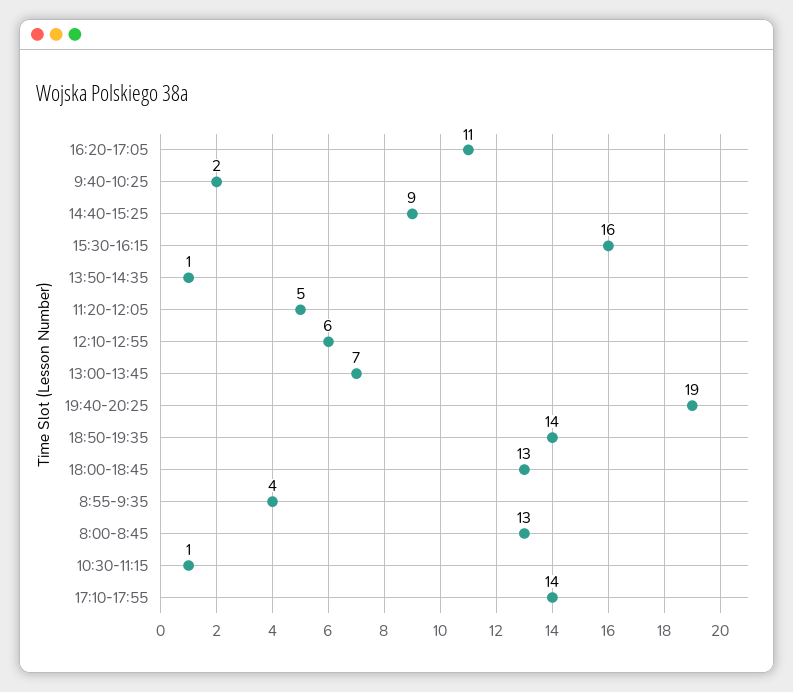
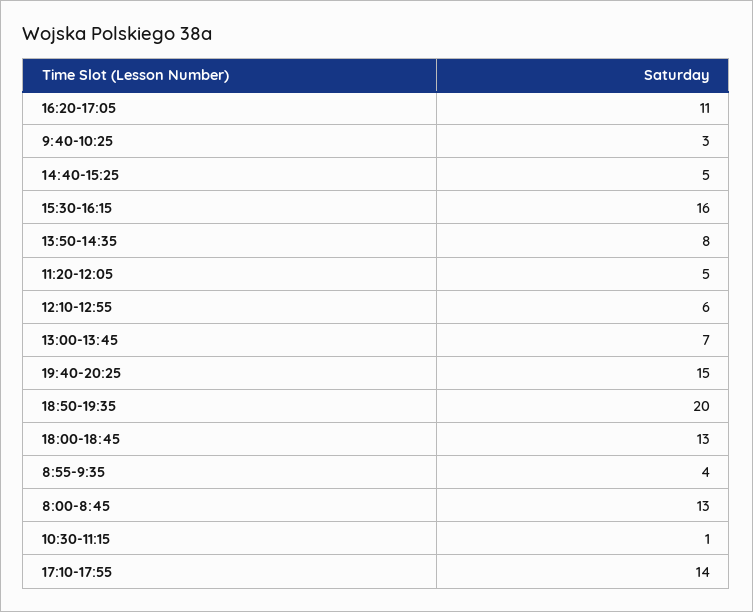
9:40-10:25: 2 -> 3
14:40-15:25: 9 -> 5
13:50-14:35: 1 -> 8
19:40-20:25: 19 -> 15
18:50-19:35: 14 -> 20

